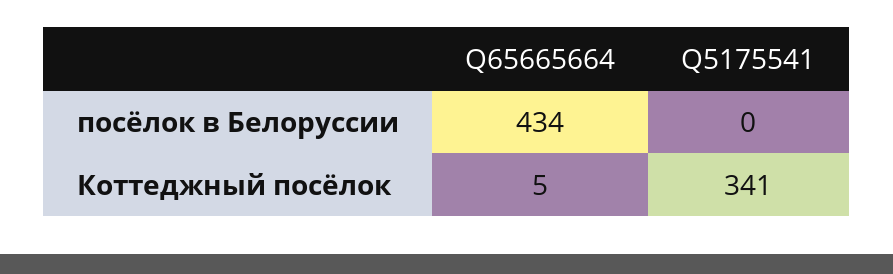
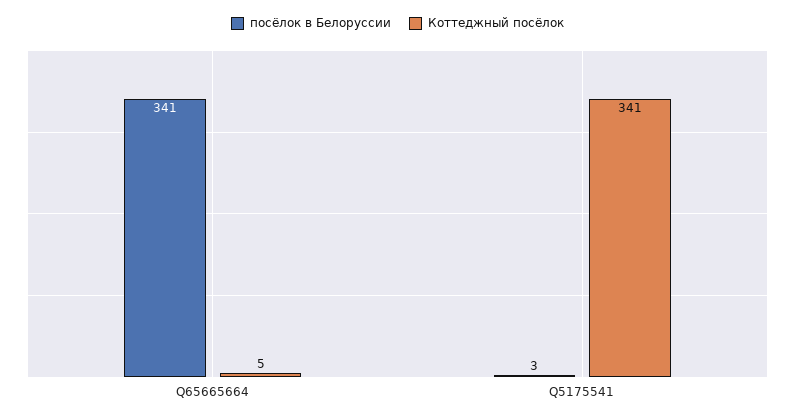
посёлок в Белоруссии, Q65665664: 434 -> 341
посёлок в Белоруссии, Q5175541: 0 -> 3

